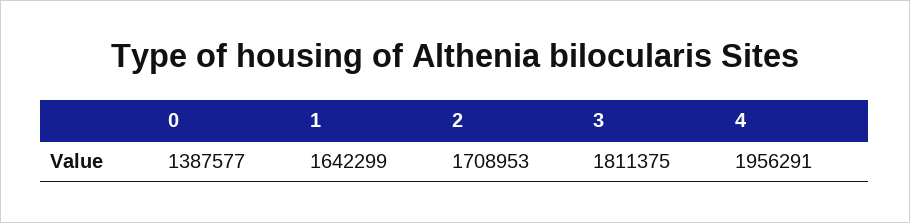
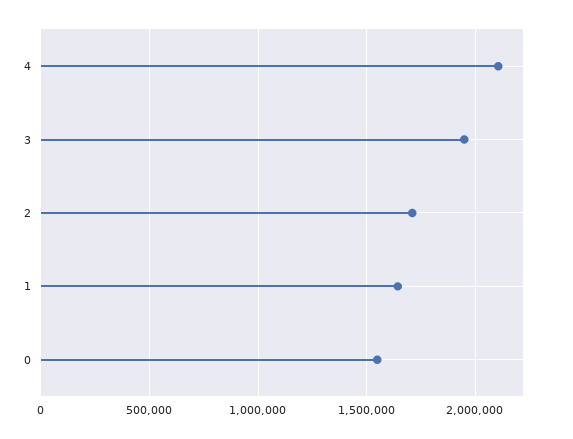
0: 1387577 -> 1550000
3: 1811375 -> 1950000
4: 1956291 -> 2100000

